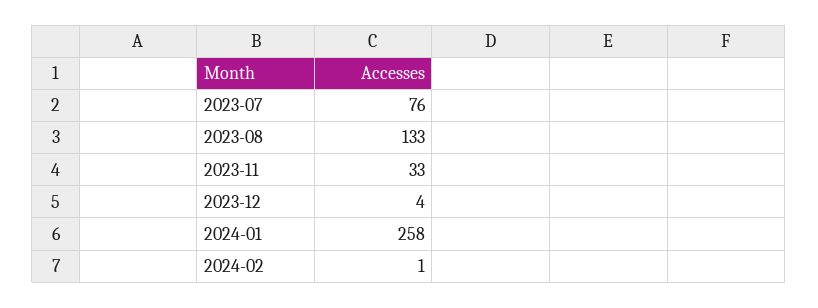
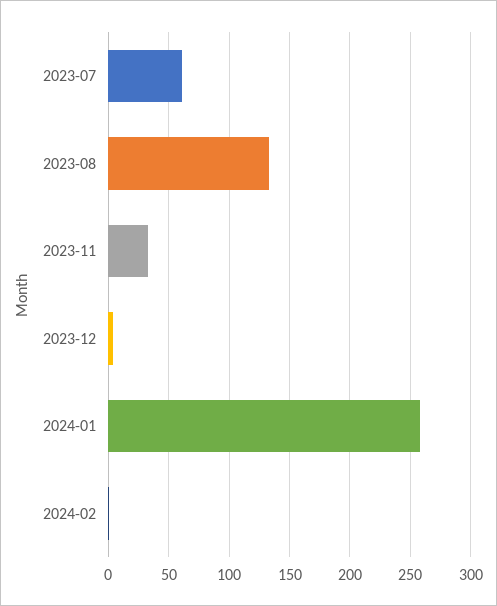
2023-07: 76 -> 60

